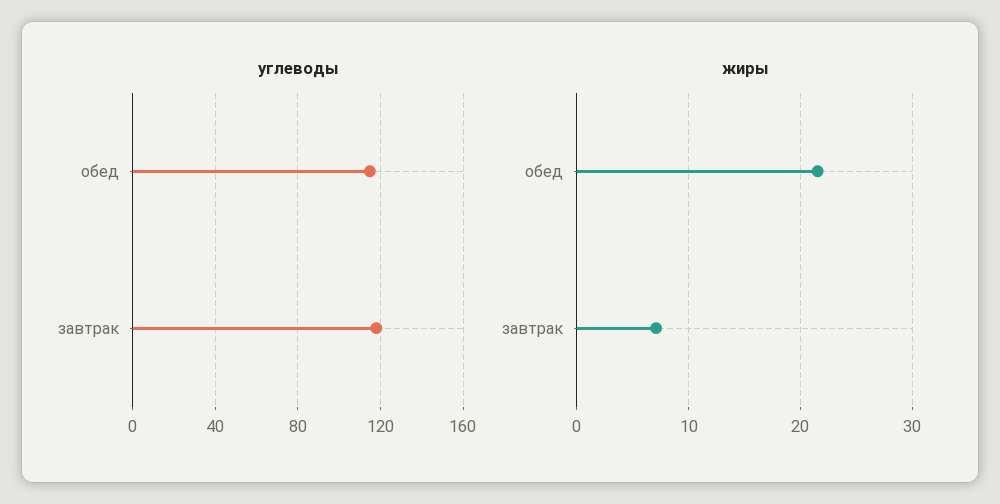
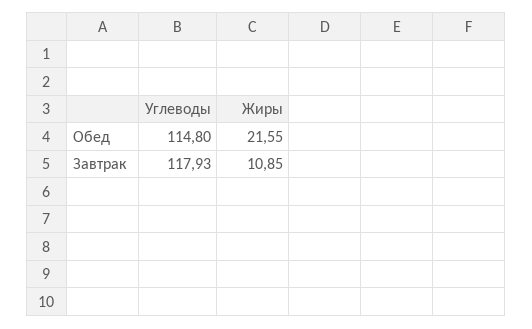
жиры, завтрак: 7 -> 10.85

